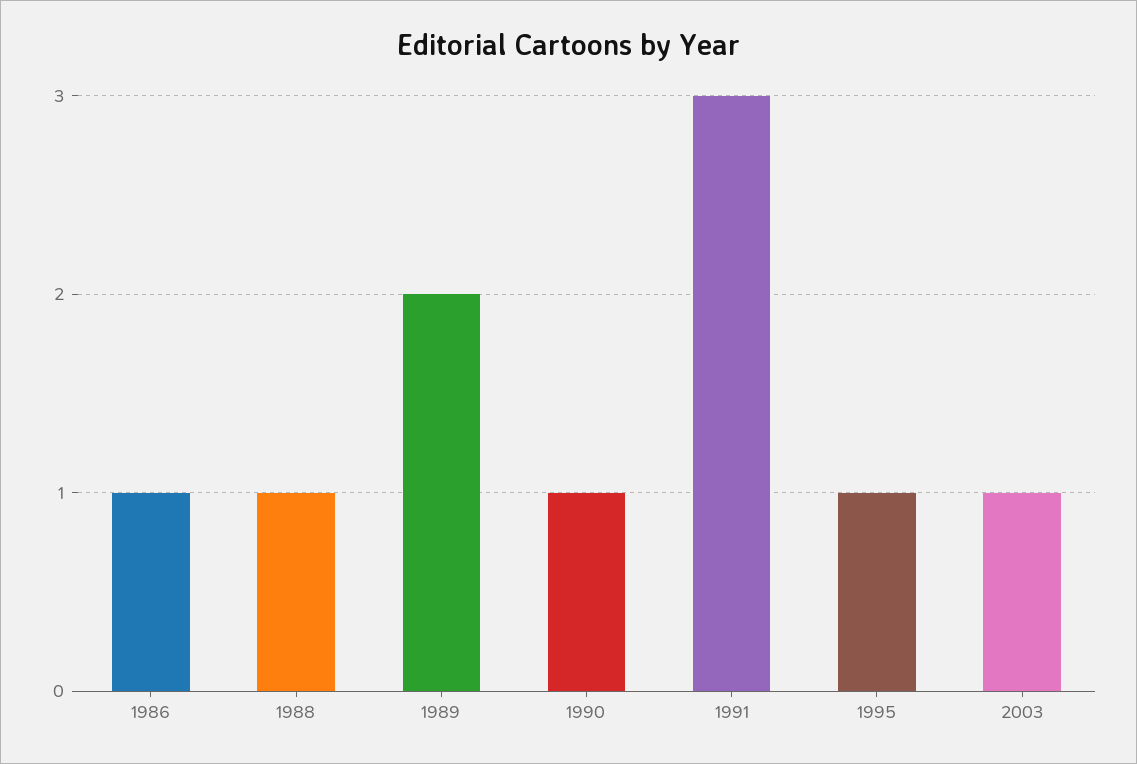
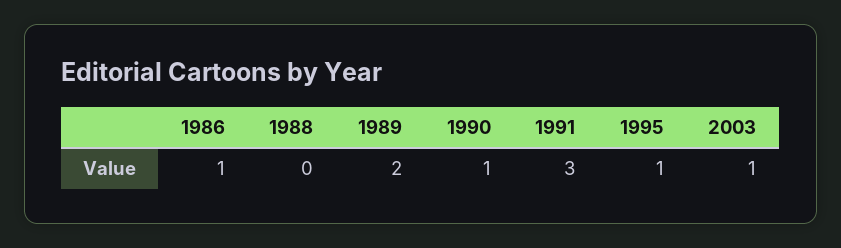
1988: 1 -> 0

